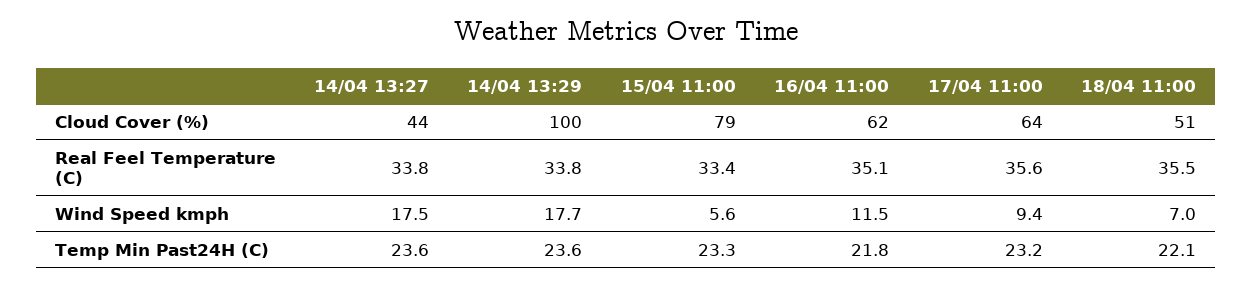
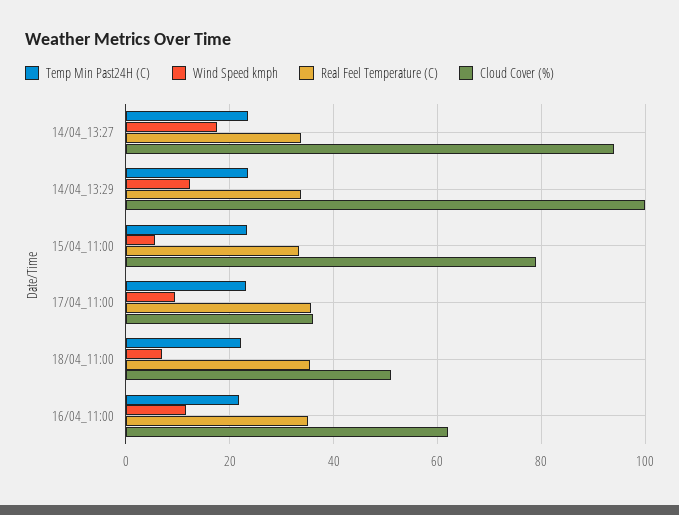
Cloud Cover (%), 14/04 13:27: 44 -> 94
Cloud Cover (%), 17/04 11:00: 64 -> 36
Wind Speed kmph, 14/04 13:29: 17.7 -> 12

